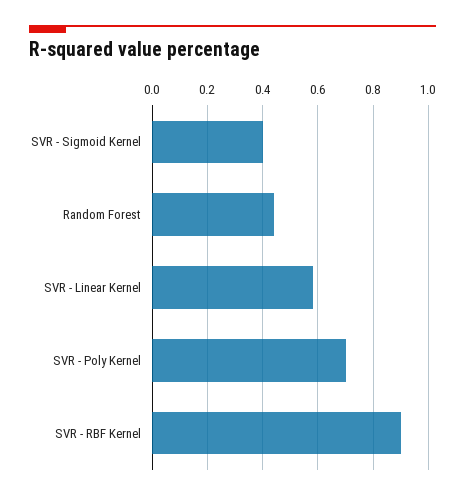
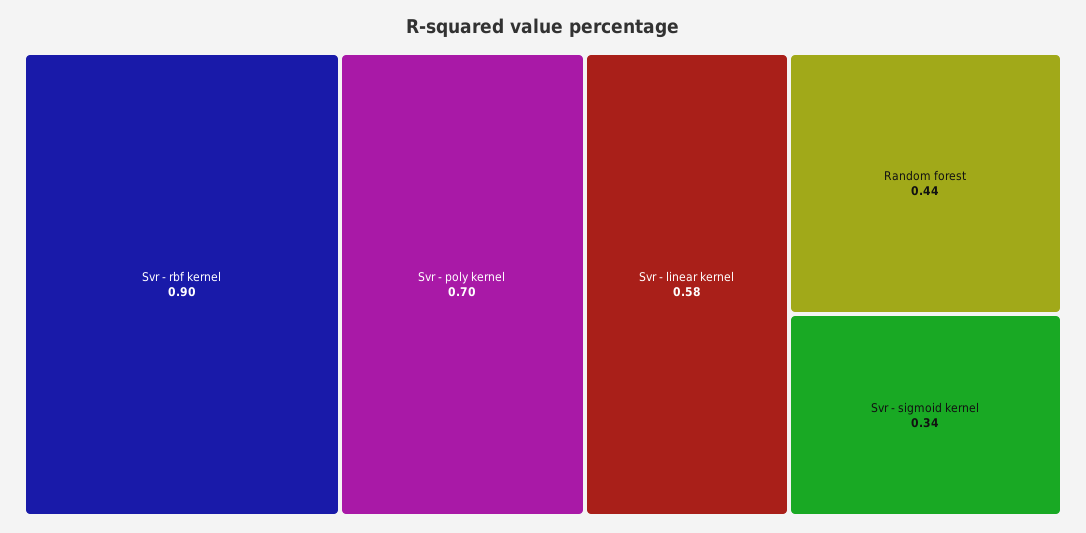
SVR - Sigmoid Kernel: 0.4 -> 0.34

